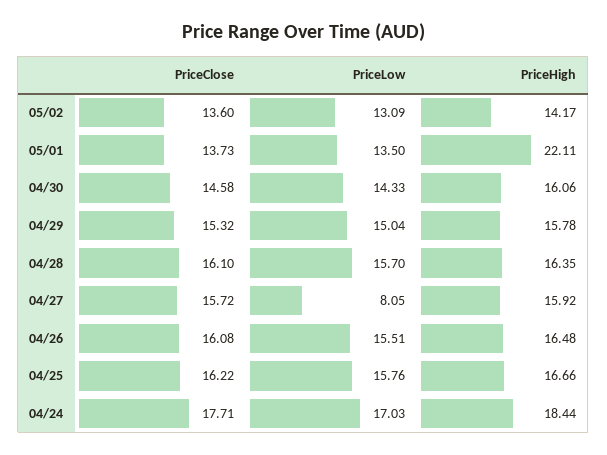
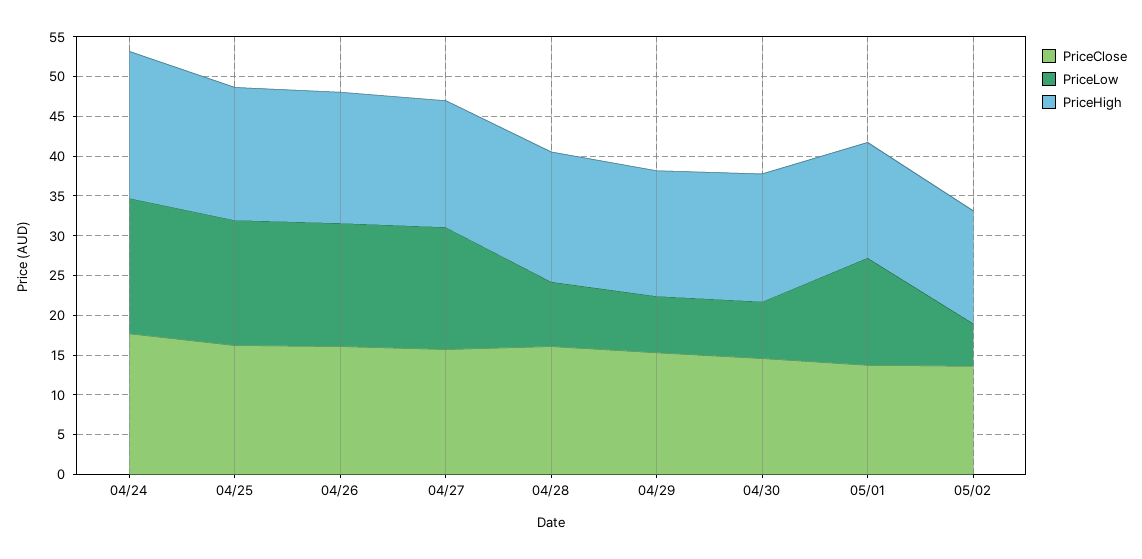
PriceLow, 05/02: 13.09 -> 5
PriceHigh, 05/01: 22.11 -> 15
PriceLow, 04/30: 14.33 -> 7.5
PriceLow, 04/29: 15.04 -> 7.5
PriceLow, 04/28: 15.7 -> 7.5
PriceLow, 04/27: 8.05 -> 15

